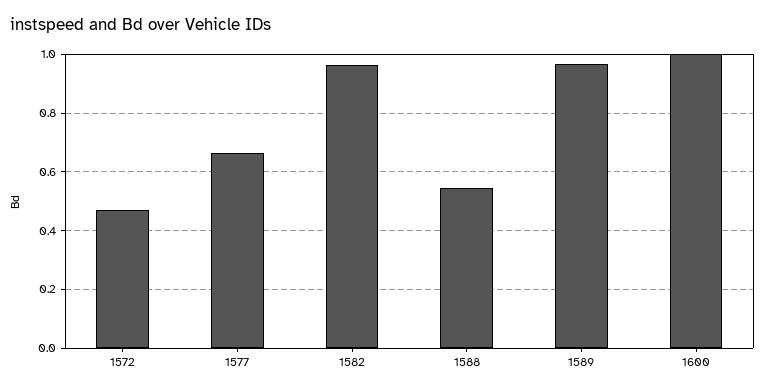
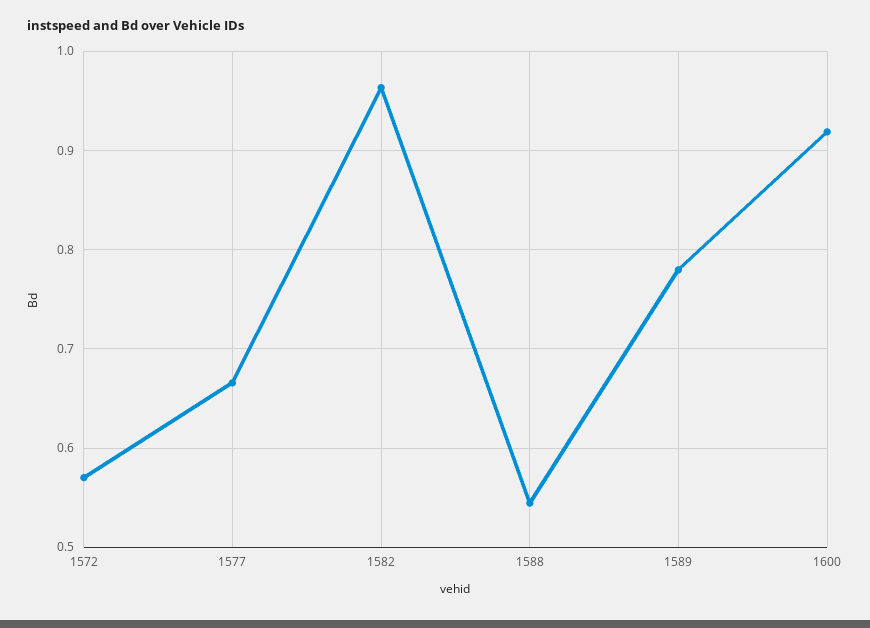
1572: 0.475 -> 0.57
1589: 0.975 -> 0.78
1600: 1 -> 0.92

